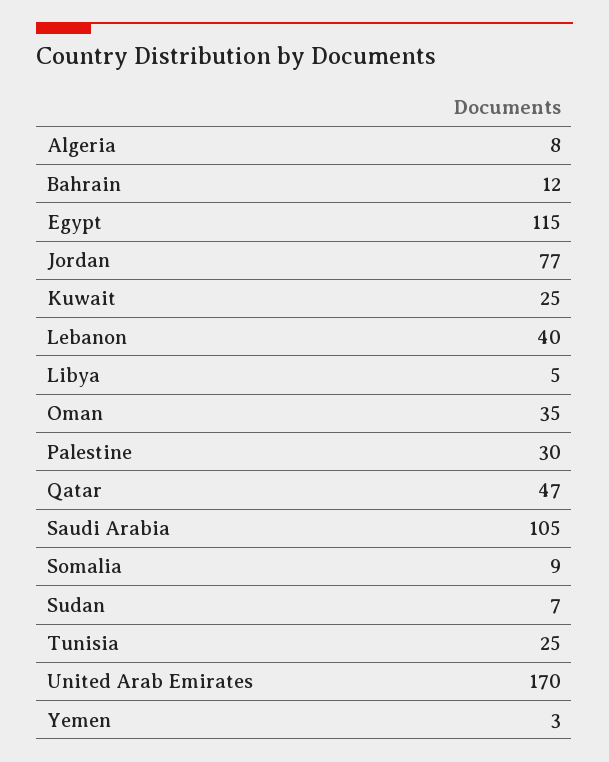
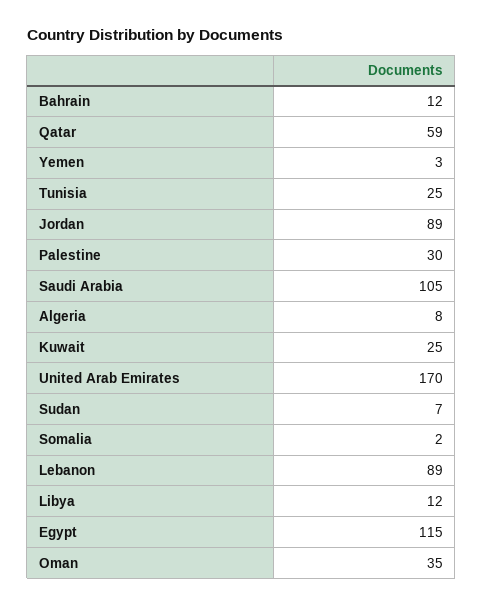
Jordan: 77 -> 89
Lebanon: 40 -> 89
Libya: 5 -> 12
Qatar: 47 -> 59
Somalia: 9 -> 2

